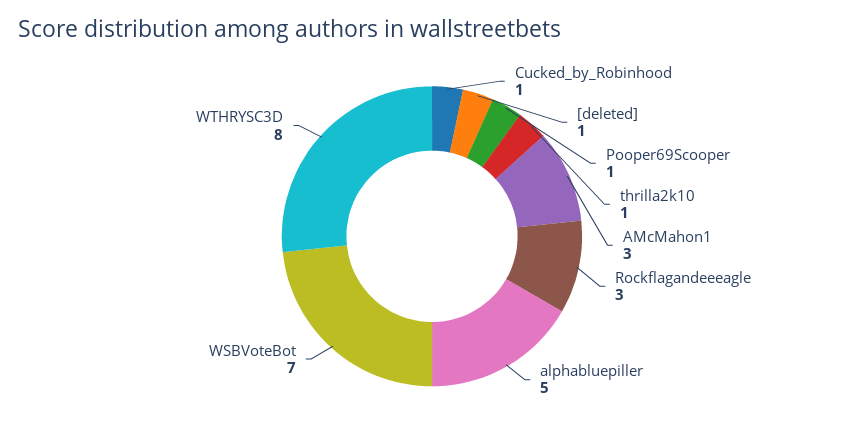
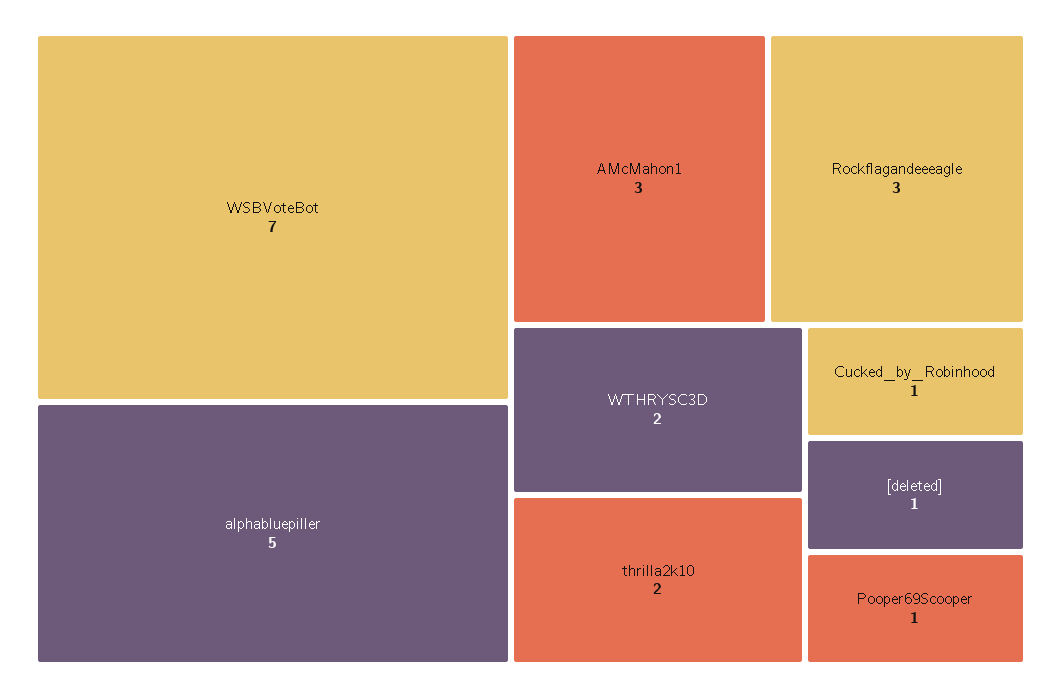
thrilla2k10: 1 -> 2
WTHRYSC3D: 8 -> 2

